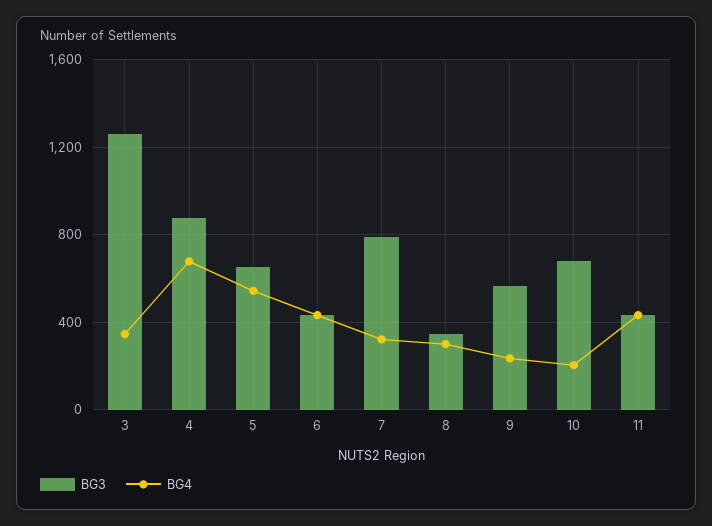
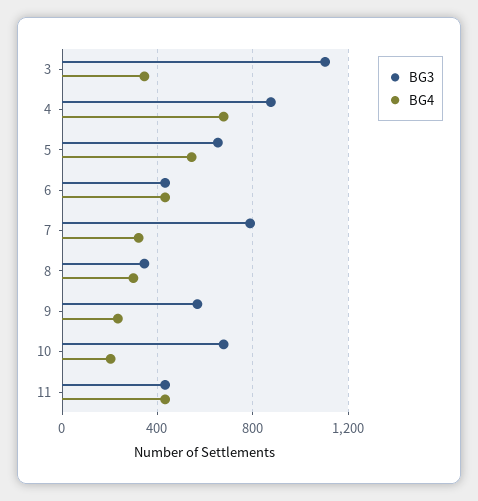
BG3, 3: 1250 -> 1100

